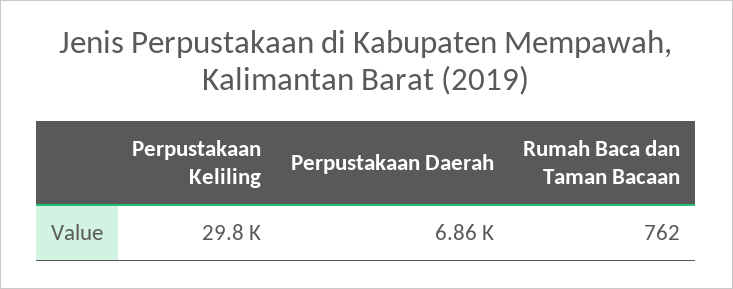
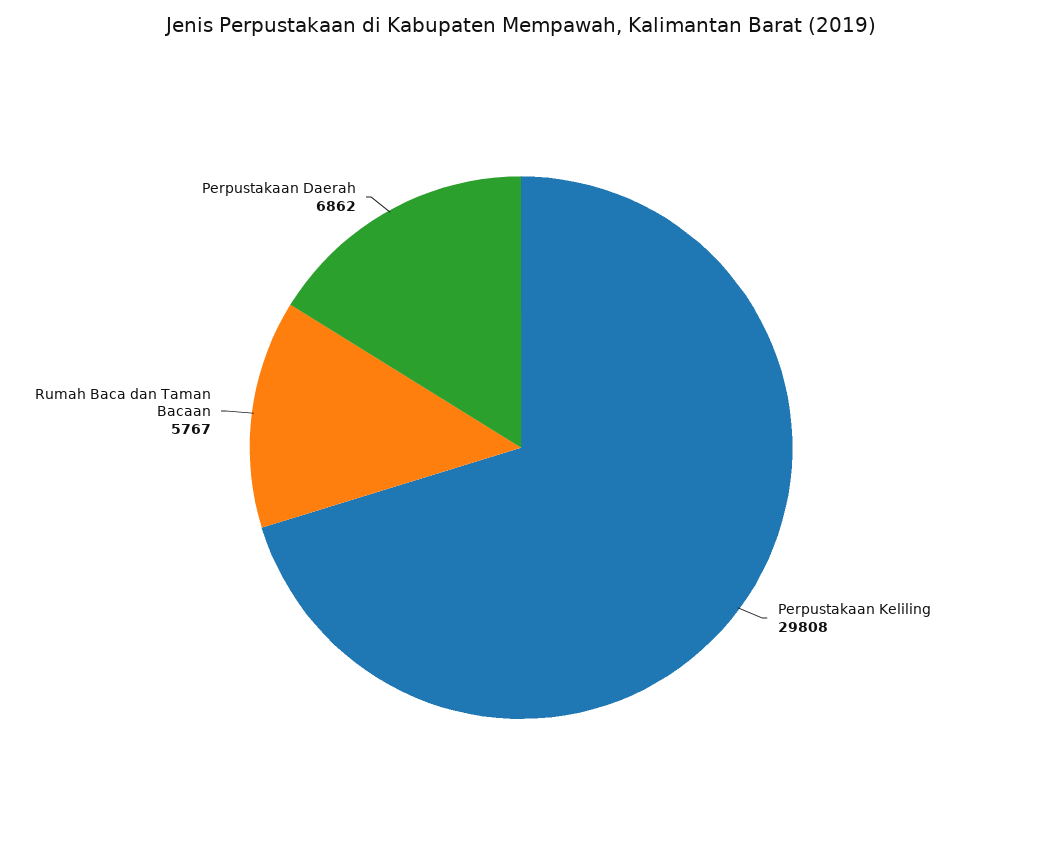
Rumah Baca dan Taman Bacaan: 762 -> 5767

